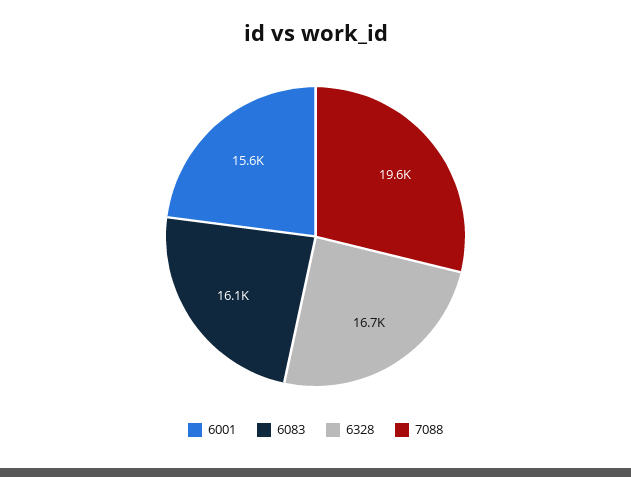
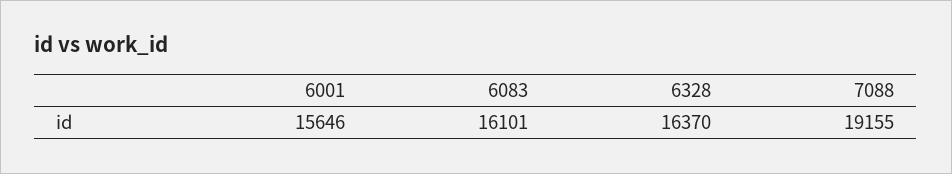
6328: 16700 -> 16370
7088: 19600 -> 19155

